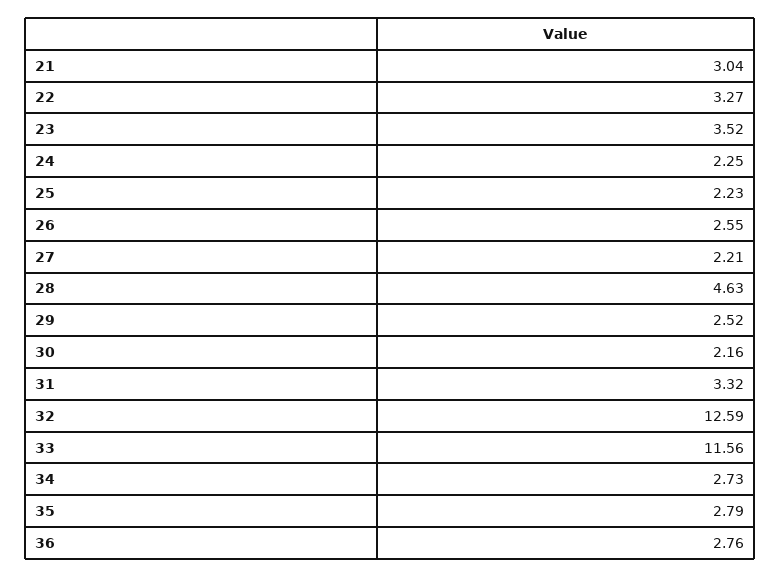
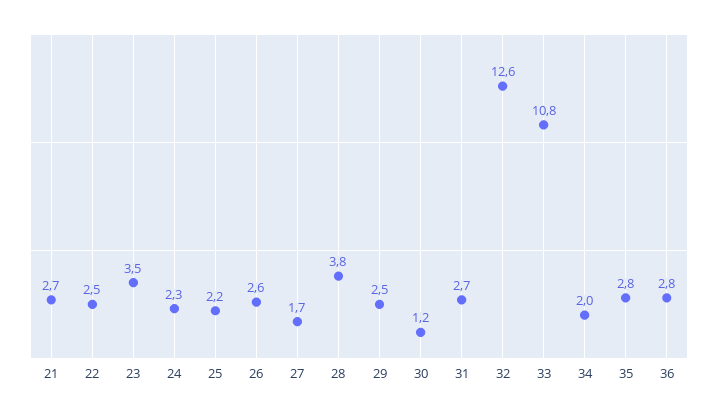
21: 3.04 -> 2.7
22: 3.27 -> 2.5
27: 2.21 -> 1.7
28: 4.63 -> 3.8
30: 2.16 -> 1.2
31: 3.32 -> 2.7
33: 11.56 -> 10.8
34: 2.73 -> 2

